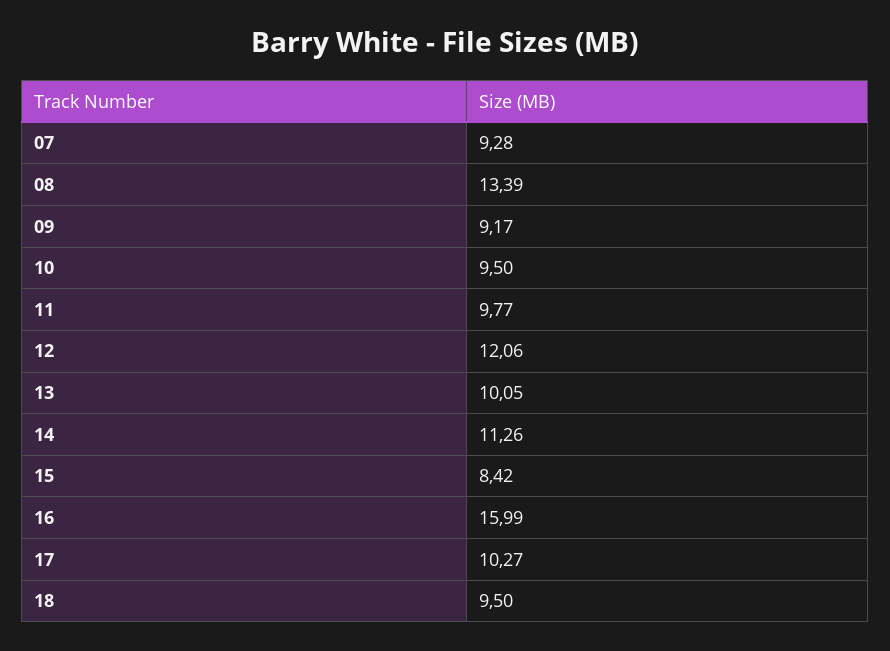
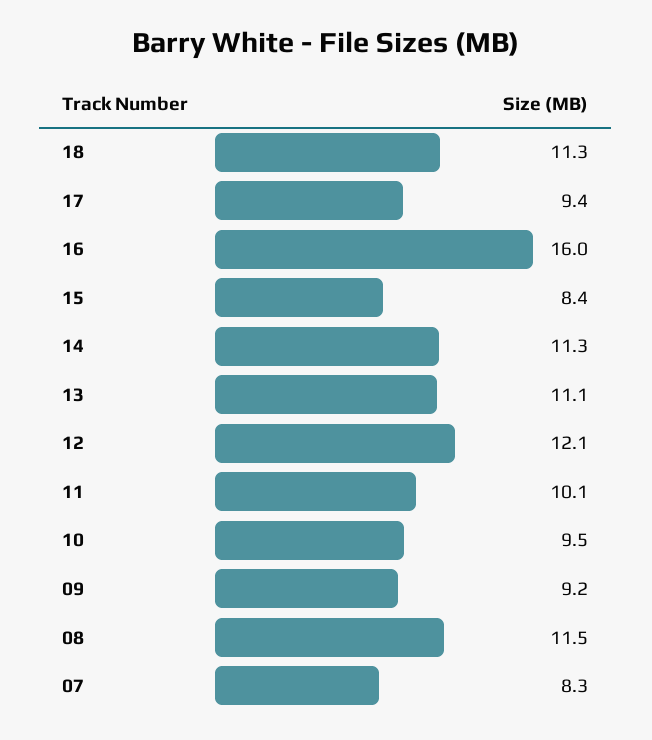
07: 9.28 -> 8.3
08: 13.39 -> 11.5
11: 9.77 -> 10.1
13: 10.05 -> 11.1
17: 10.27 -> 9.4
18: 9.5 -> 11.3

